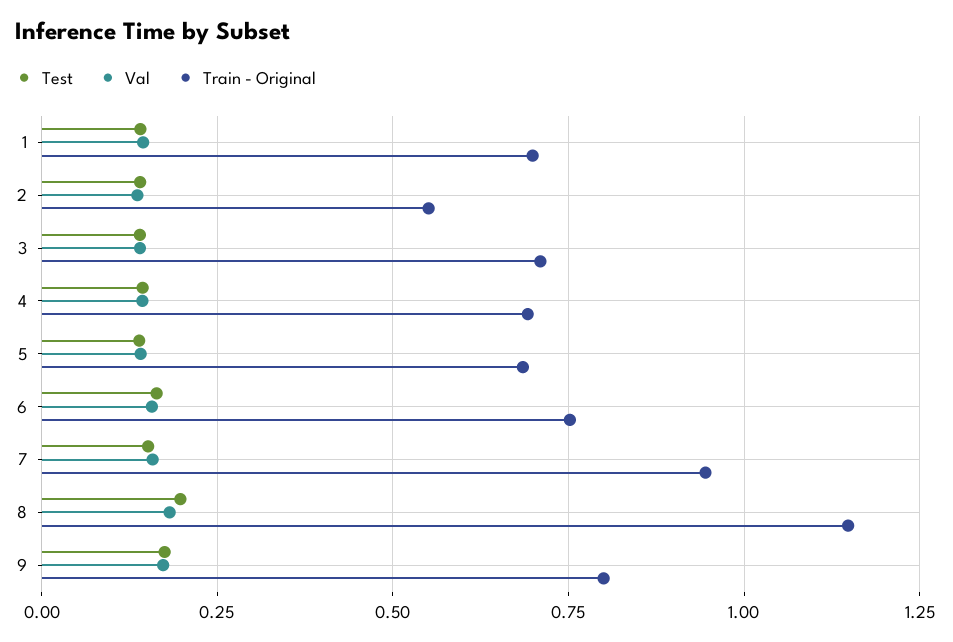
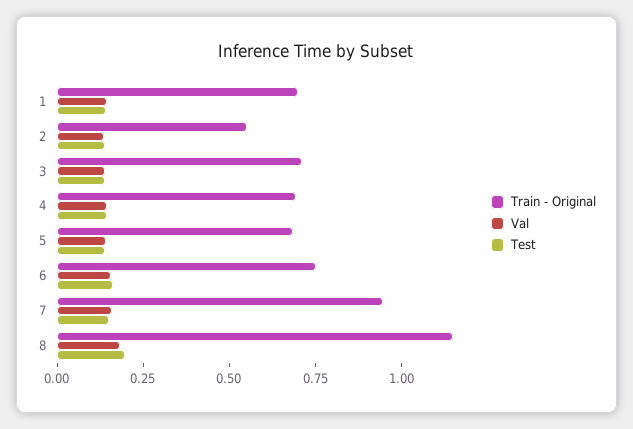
Test, 9: 0.175 -> none
Val, 9: 0.175 -> none
Train - Original, 9: 0.8 -> none

